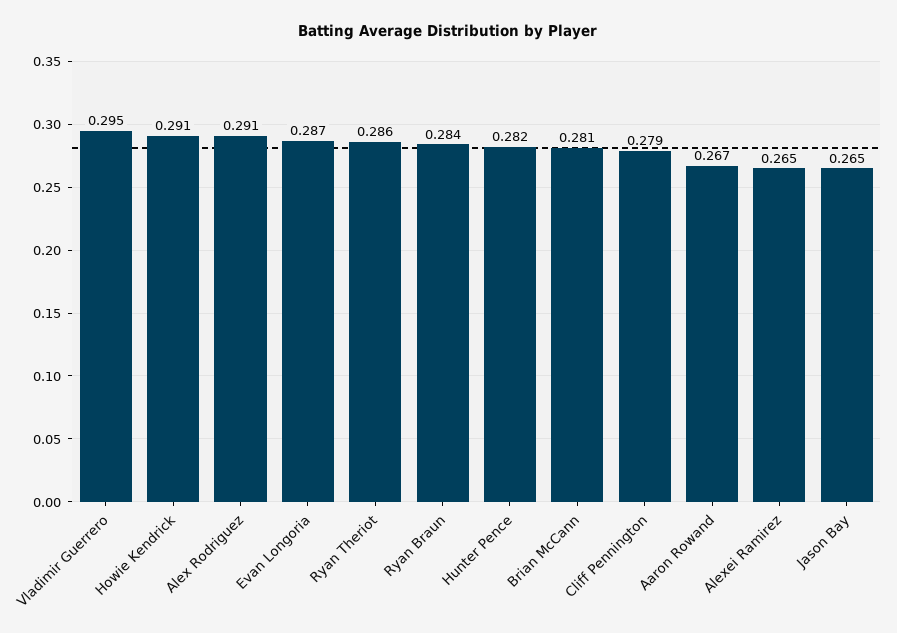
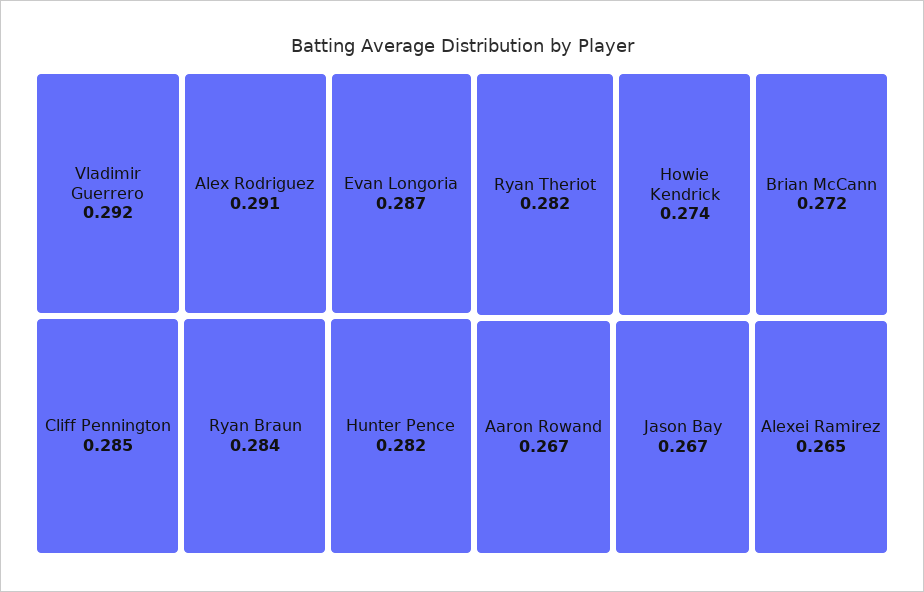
Vladimir Guerrero: 0.295 -> 0.292
Howie Kendrick: 0.291 -> 0.274
Ryan Theriot: 0.286 -> 0.282
Brian McCann: 0.281 -> 0.272
Cliff Pennington: 0.279 -> 0.285
Jason Bay: 0.265 -> 0.267

